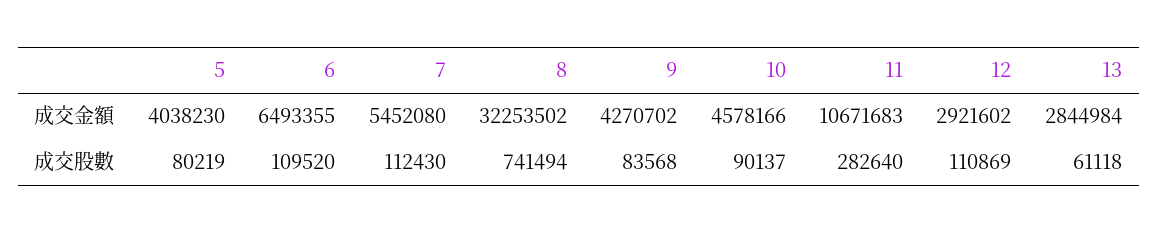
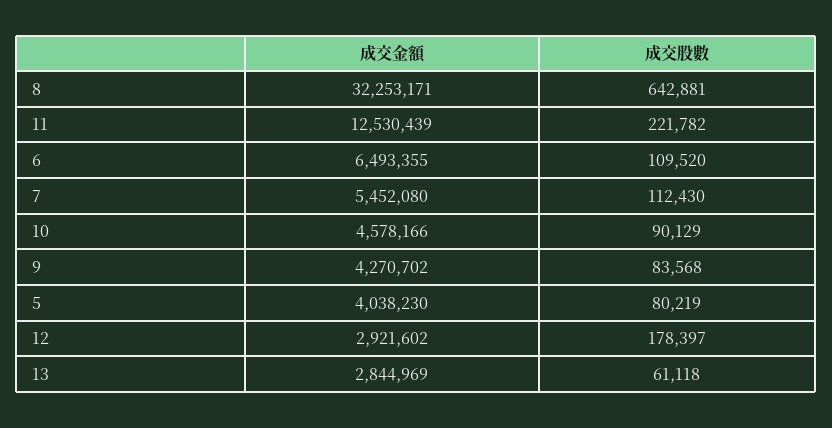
8, 成交金額: 32253502 -> 32253171
11, 成交金額: 10671683 -> 12530439
13, 成交金額: 2844984 -> 2844969
8, 成交股數: 741494 -> 642881
10, 成交股數: 90137 -> 90129
11, 成交股數: 282640 -> 221782
12, 成交股數: 110869 -> 178397

